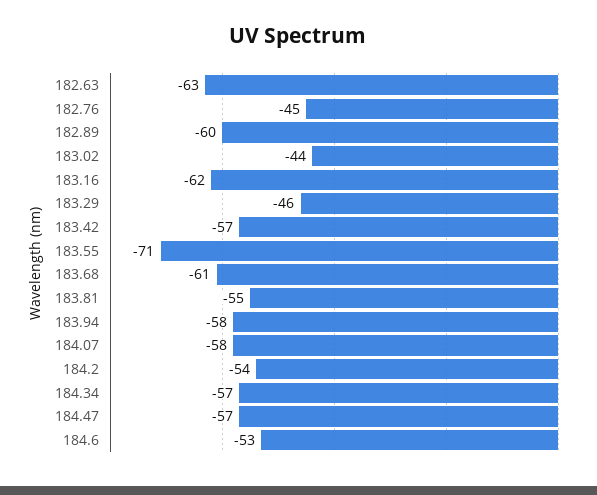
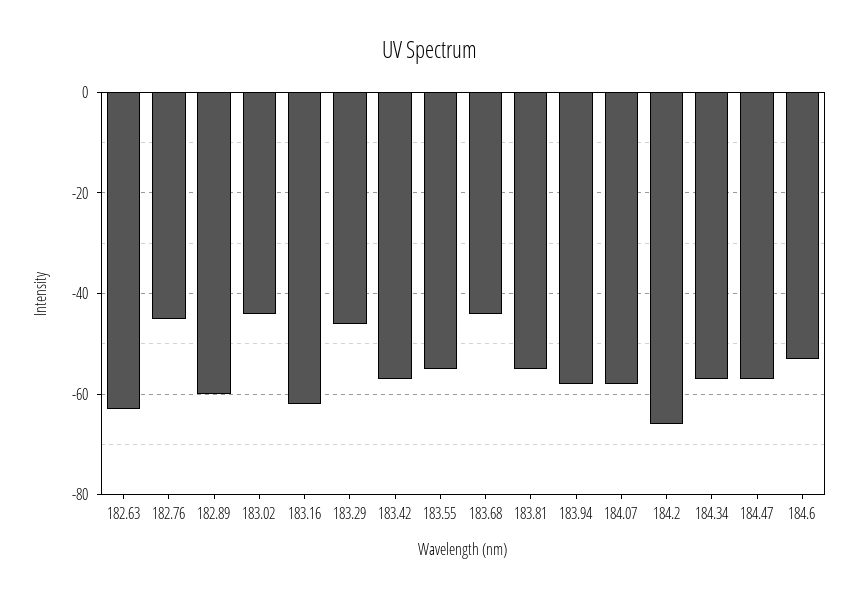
183.55: -71 -> -55
183.68: -61 -> -45
184.2: -54 -> -65

